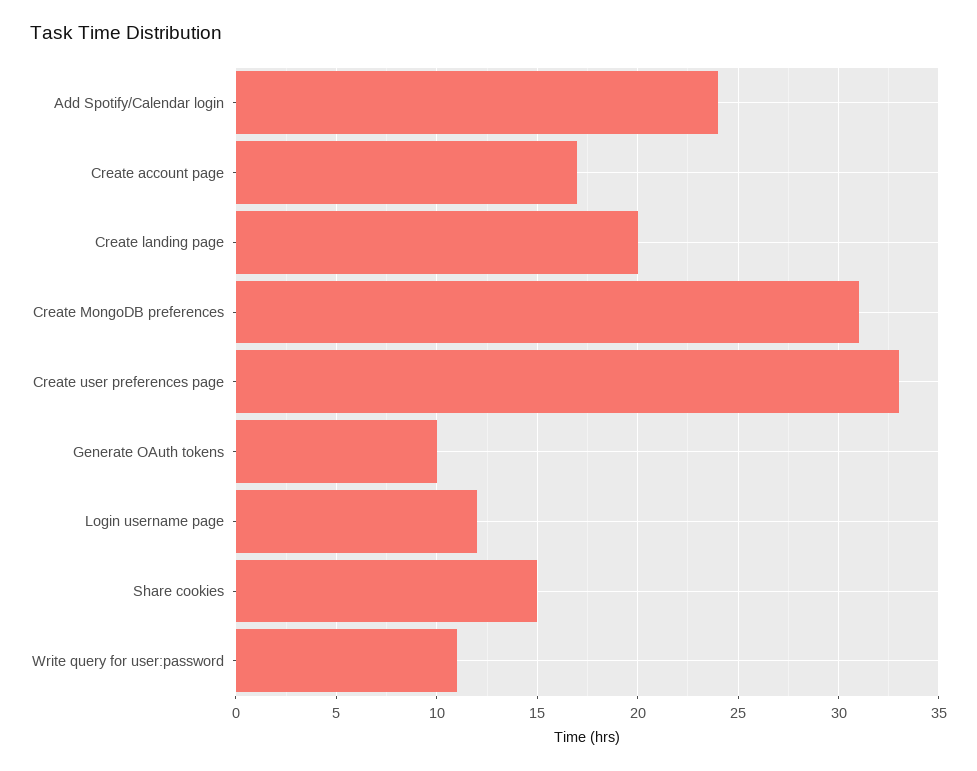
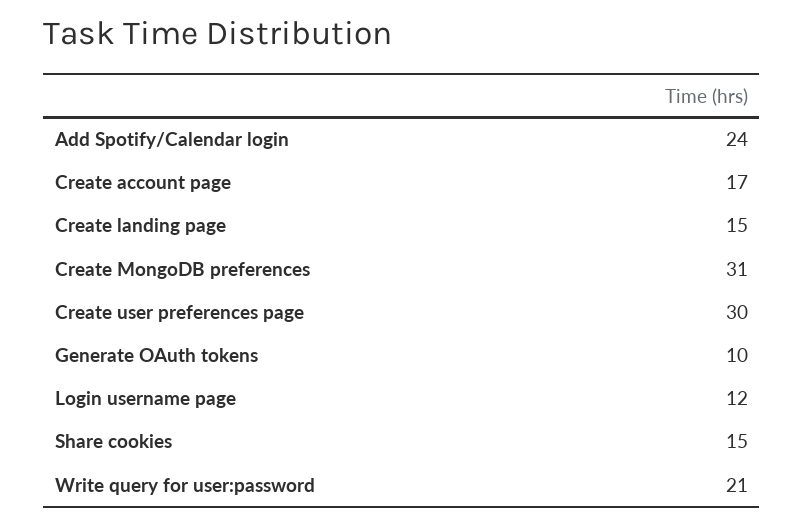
Create landing page: 20 -> 15
Create user preferences page: 33 -> 30
Write query for user:password: 11 -> 21

